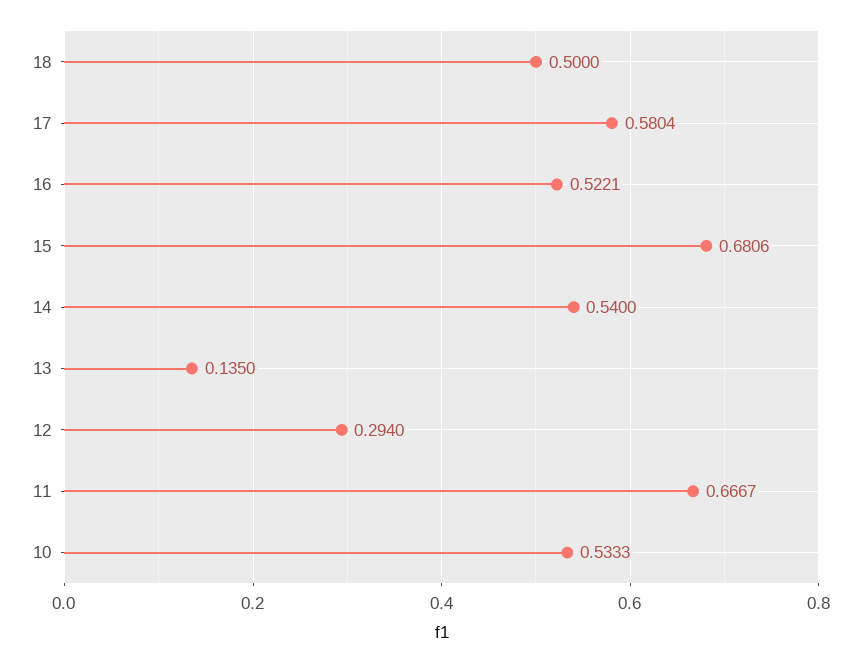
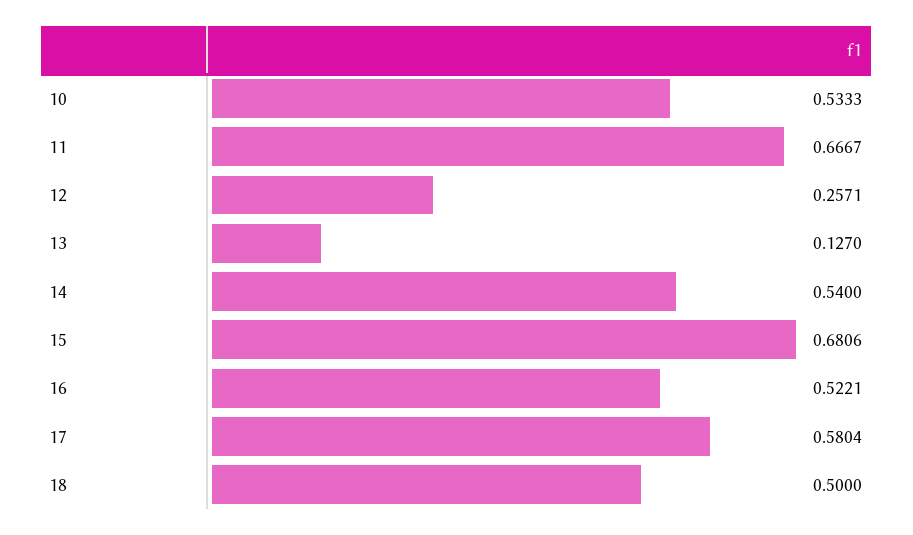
13: 0.135 -> 0.127
12: 0.294 -> 0.2571

